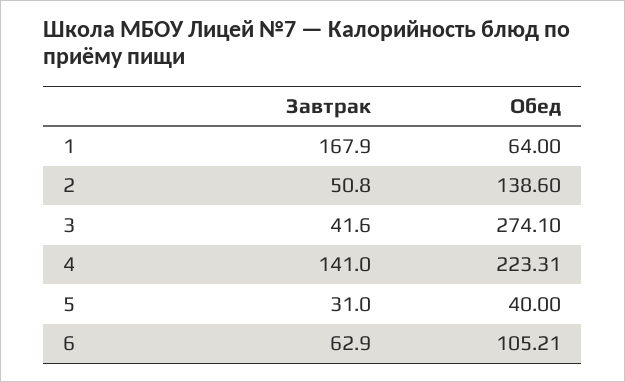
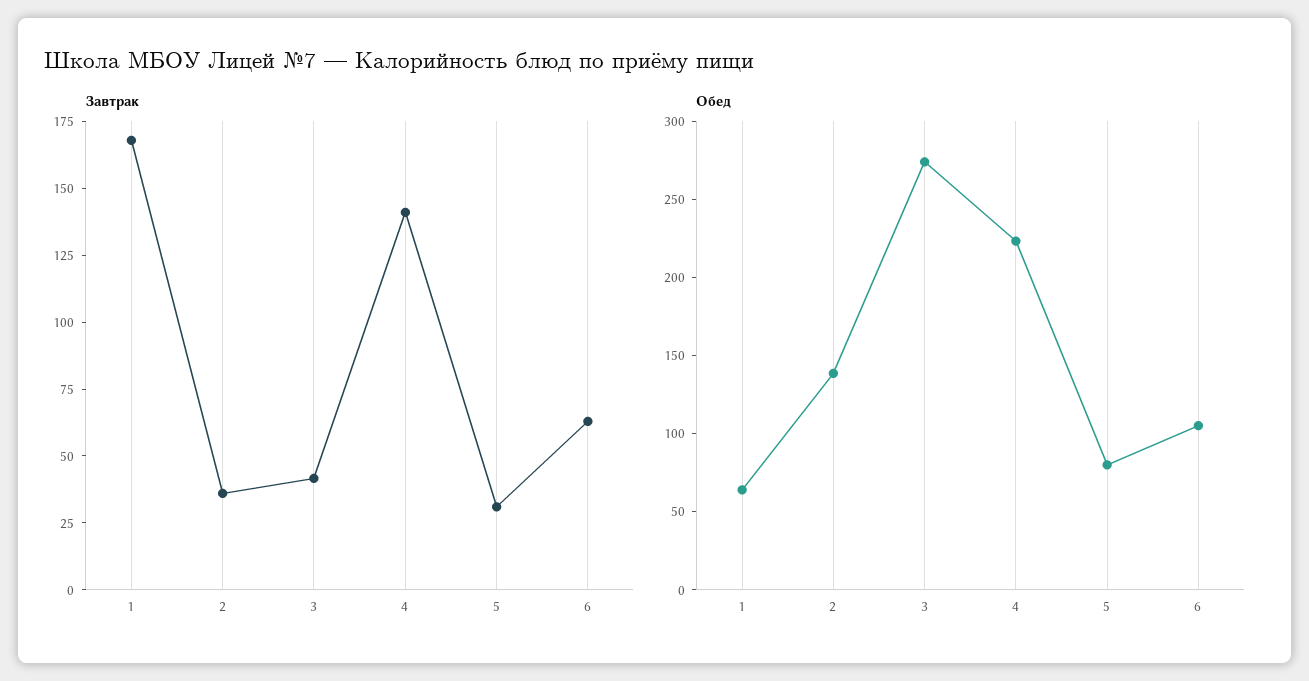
Завтрак, 2: 50.8 -> 35
Обед, 5: 40 -> 80

